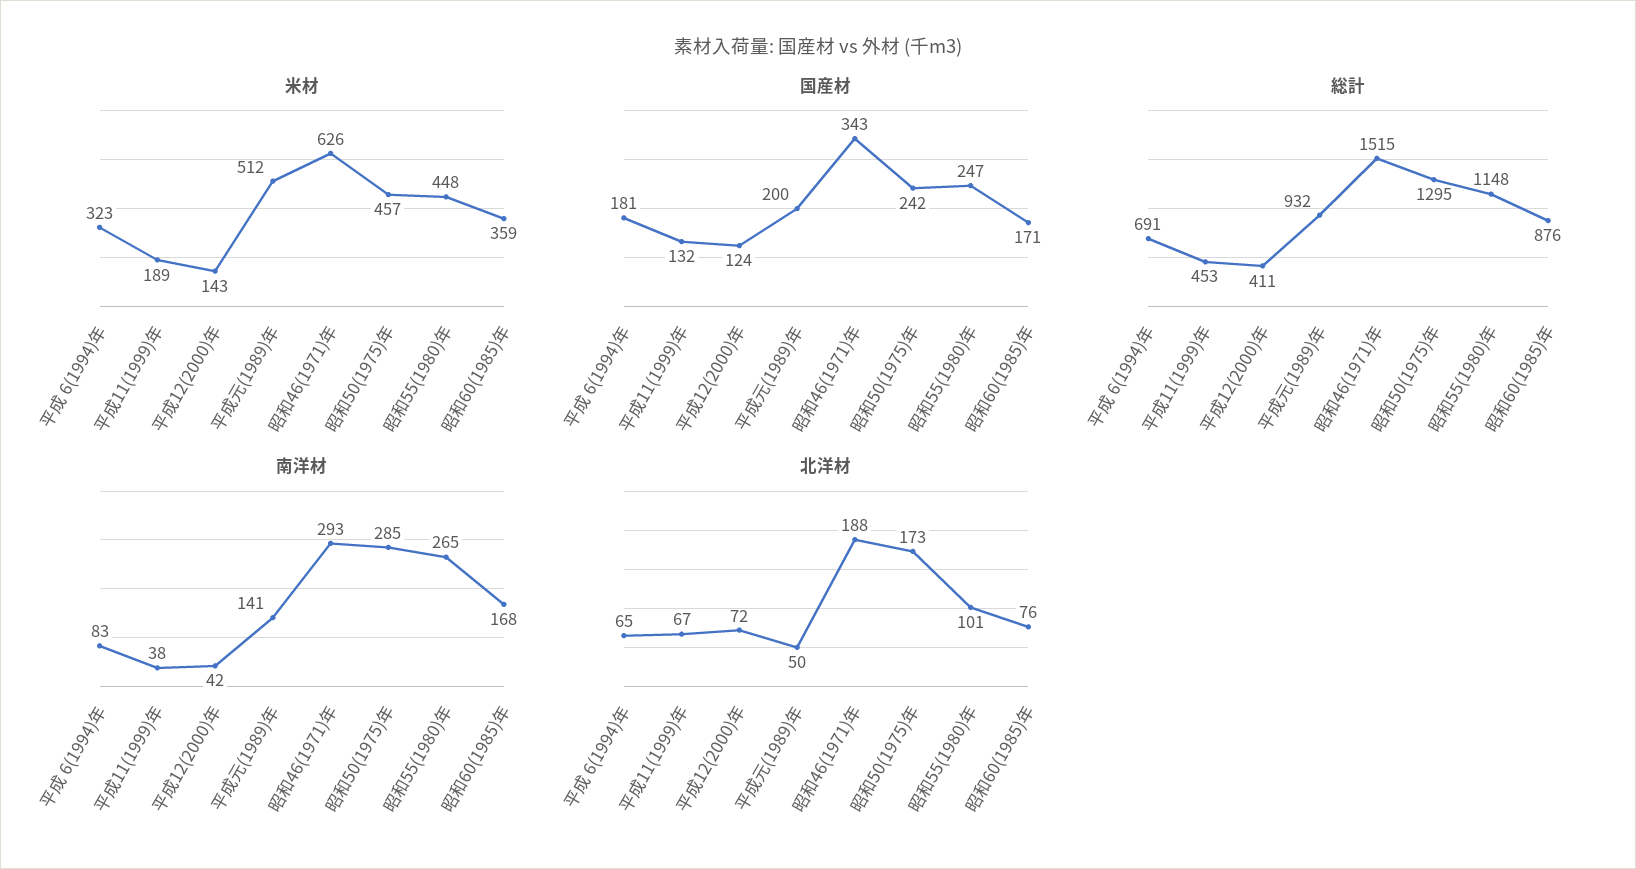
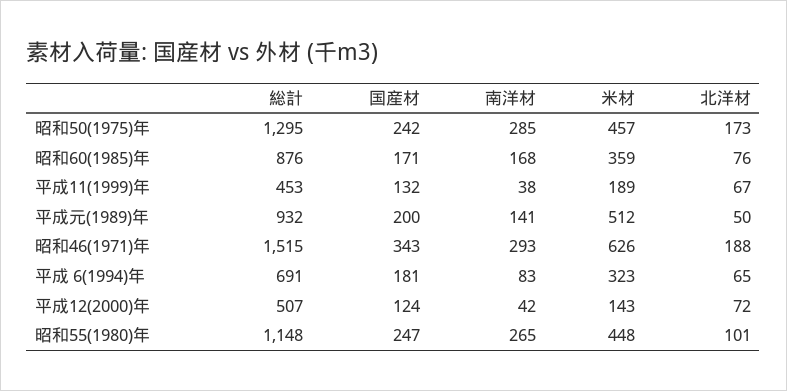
総計, 平成12(2000)年: 411 -> 507

